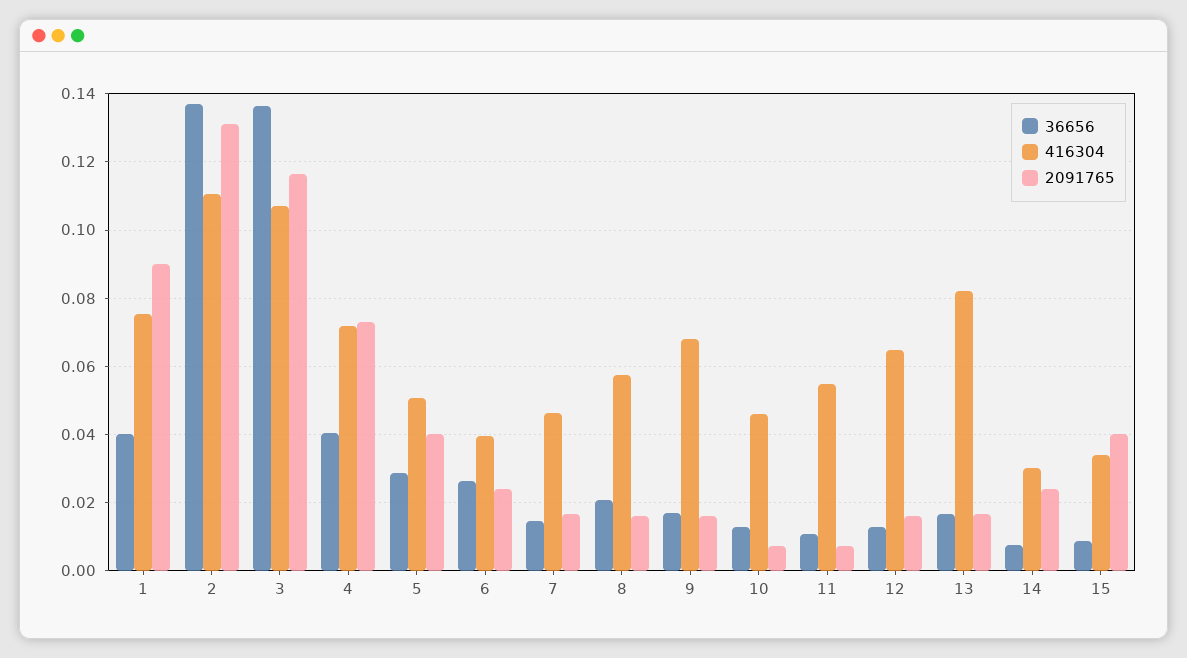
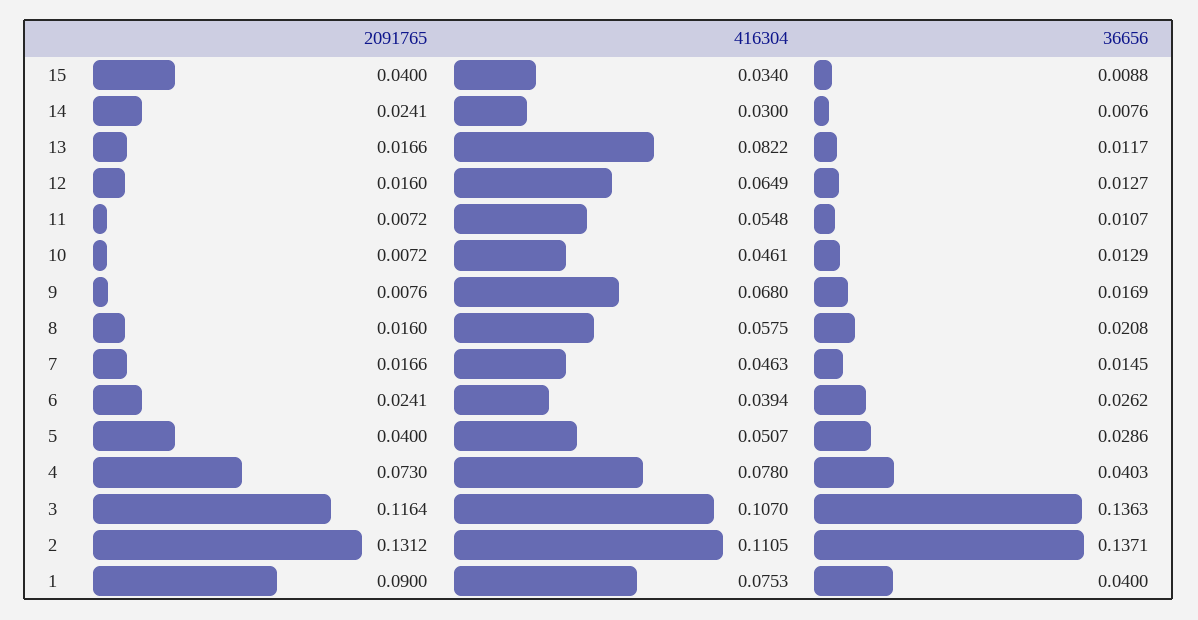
416304, 4: 0.072 -> 0.078
2091765, 9: 0.016 -> 0.0076
36656, 13: 0.016 -> 0.0117

